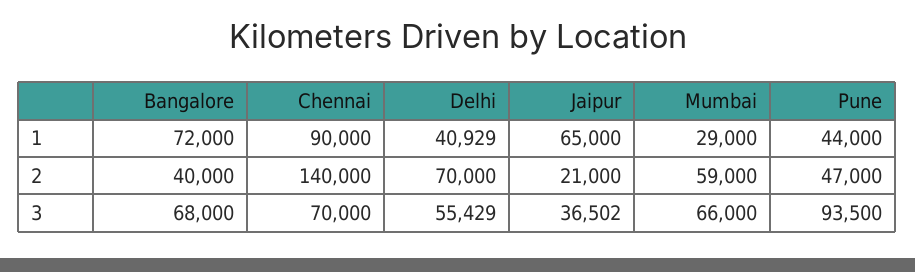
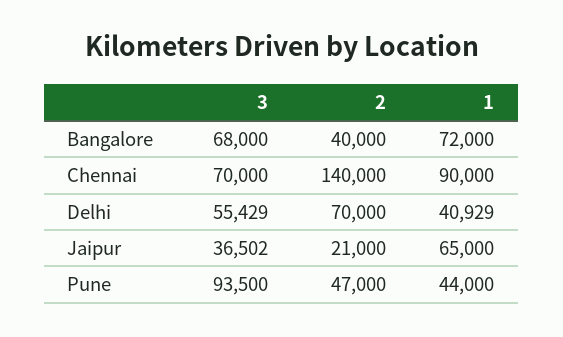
Mumbai, 1: 29000 -> none
Mumbai, 2: 59000 -> none
Mumbai, 3: 66000 -> none

